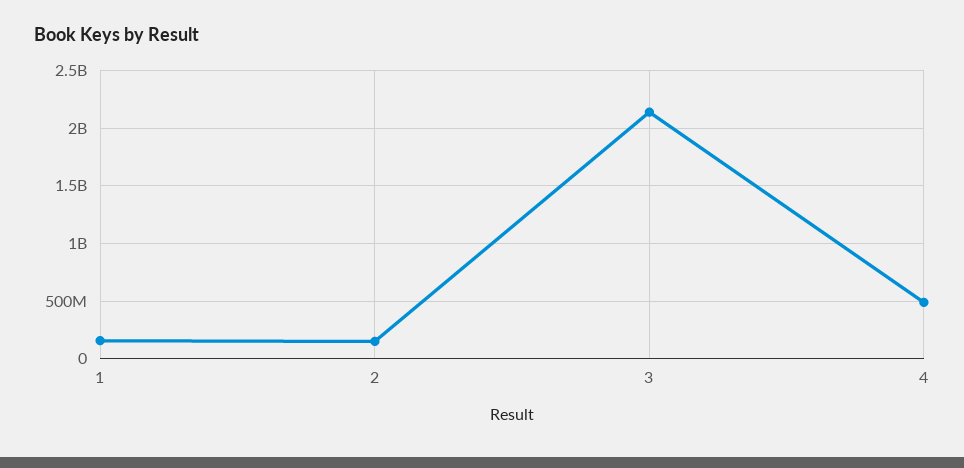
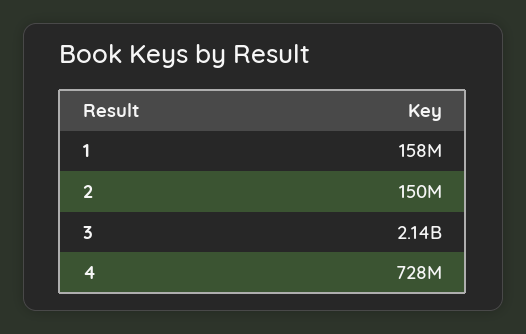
4: 500000000 -> 728000000

